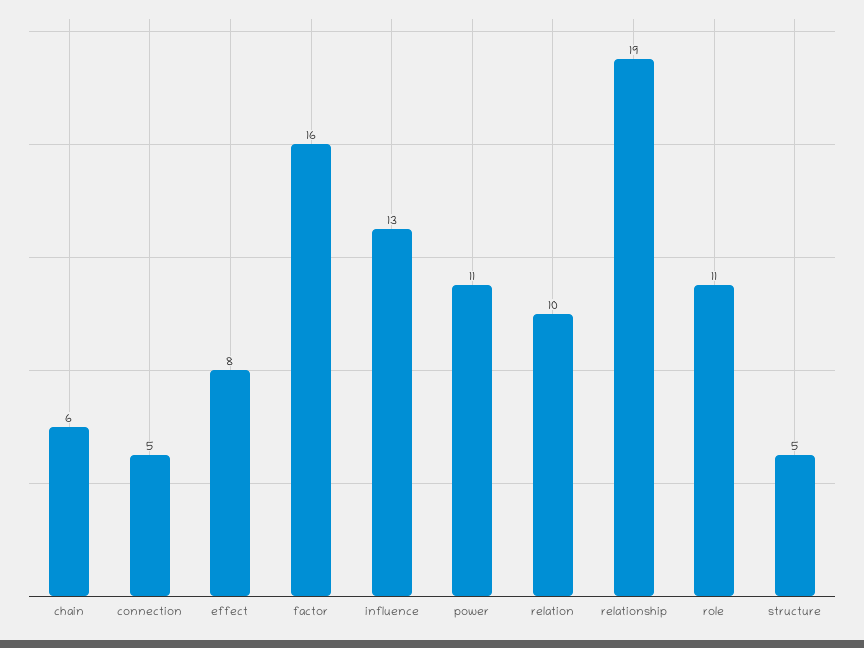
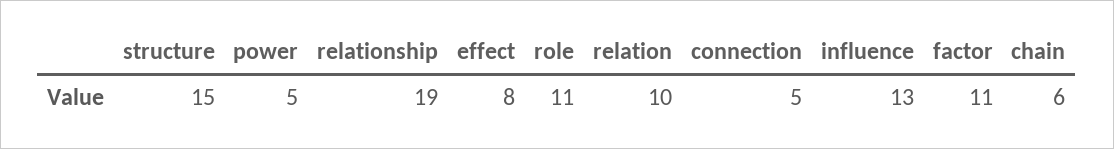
factor: 16 -> 11
power: 11 -> 5
structure: 5 -> 15

